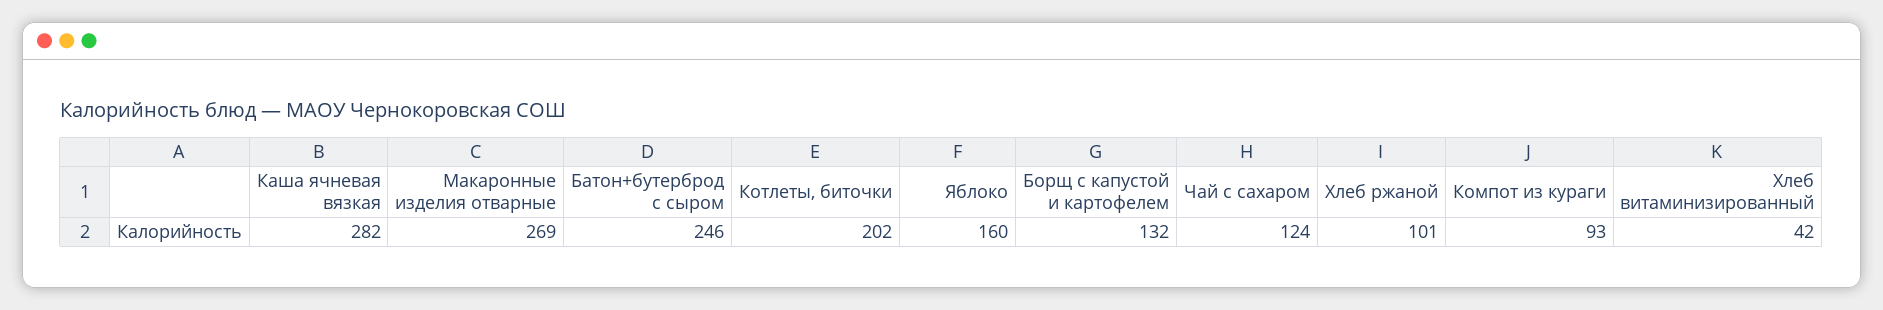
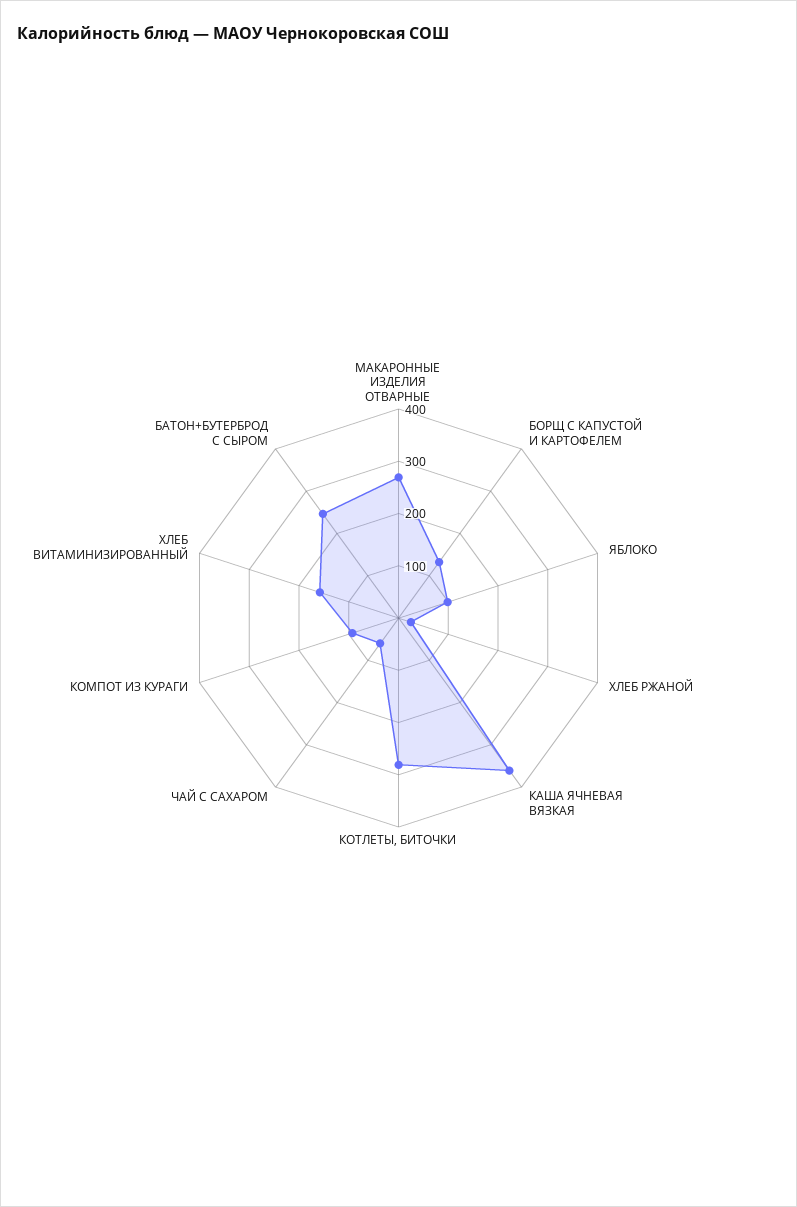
Каша ячневая вязкая: 282 -> 360
Котлеты, биточки: 202 -> 280
Яблоко: 160 -> 100
Чай с сахаром: 124 -> 60
Хлеб ржаной: 101 -> 20
Хлеб витаминизированный: 42 -> 160

